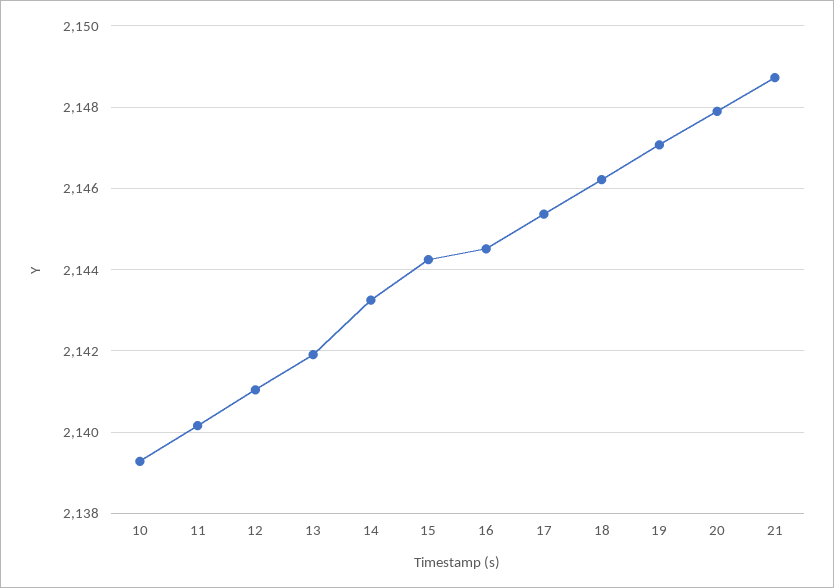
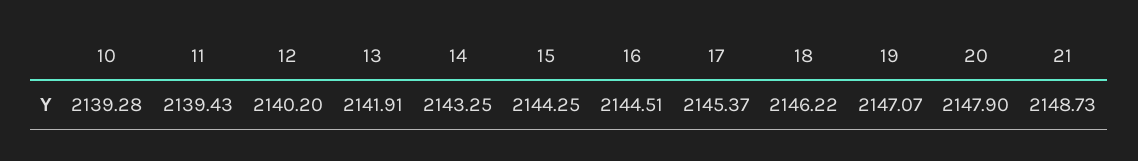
11: 2140.2 -> 2139.43
12: 2141 -> 2140.2

